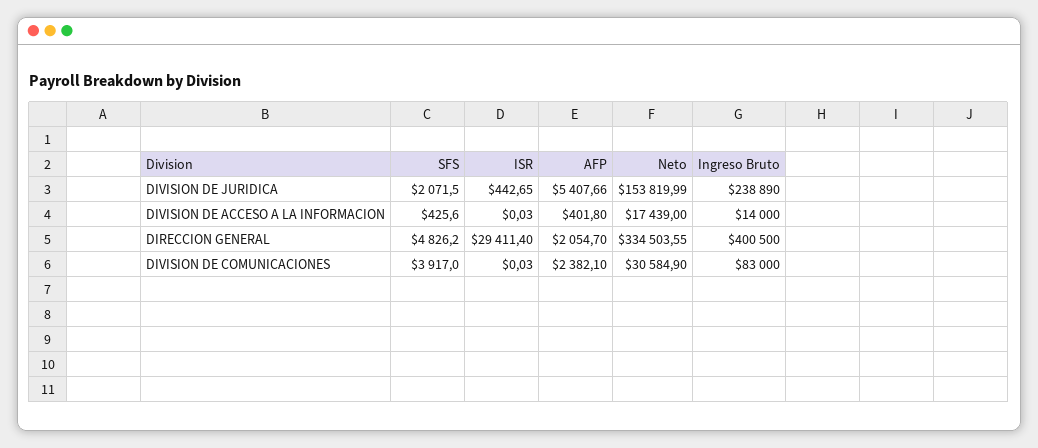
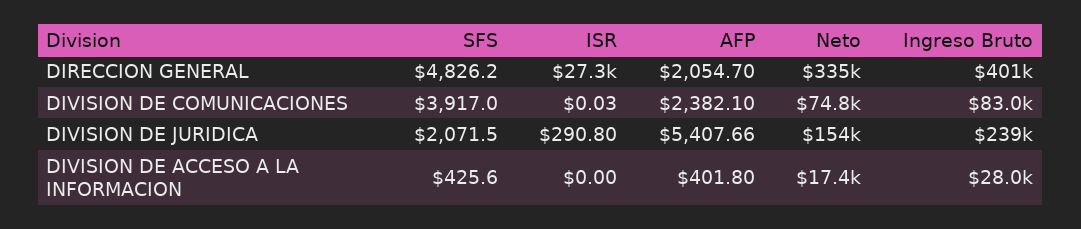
ISR, DIVISION DE JURIDICA: 442.65 -> 290.8
ISR, DIVISION DE ACCESO A LA INFORMACION: 0.03 -> 0
Ingreso Bruto, DIVISION DE ACCESO A LA INFORMACION: 14000 -> 28000
ISR, DIRECCION GENERAL: 29411.4 -> 27300
Neto, DIVISION DE COMUNICACIONES: 30584.9 -> 74800

